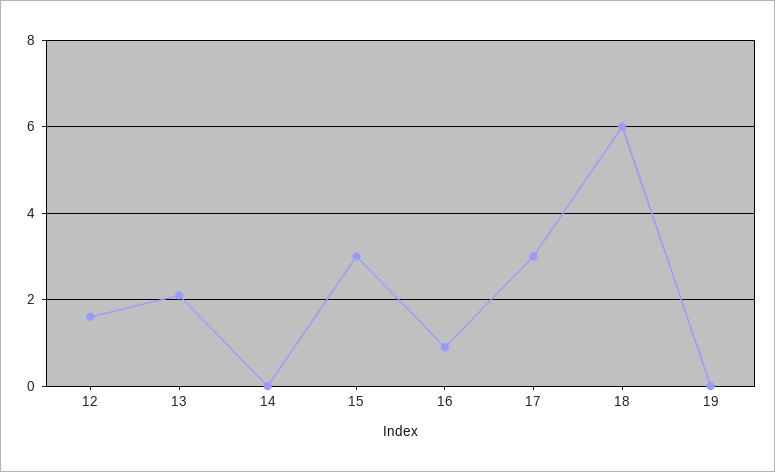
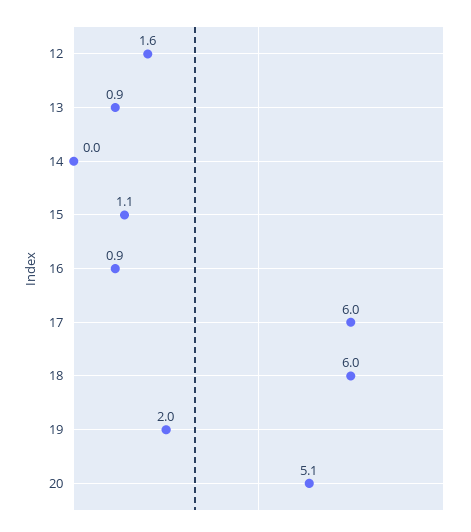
13: 2 -> 0.9
15: 3 -> 1.1
17: 3 -> 6
19: 0 -> 2
20: none -> 5.1

